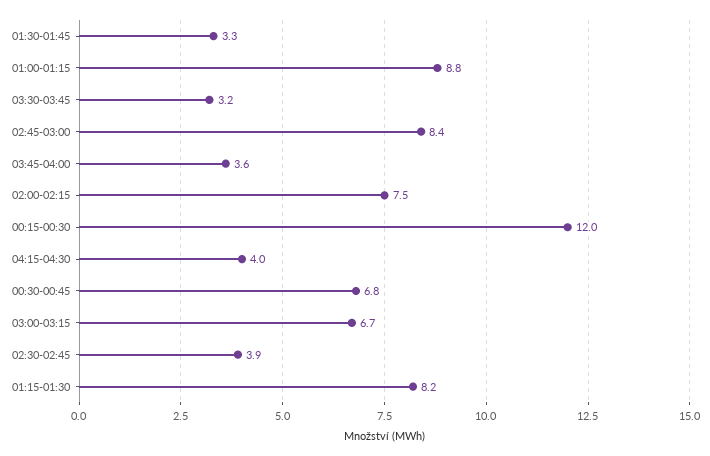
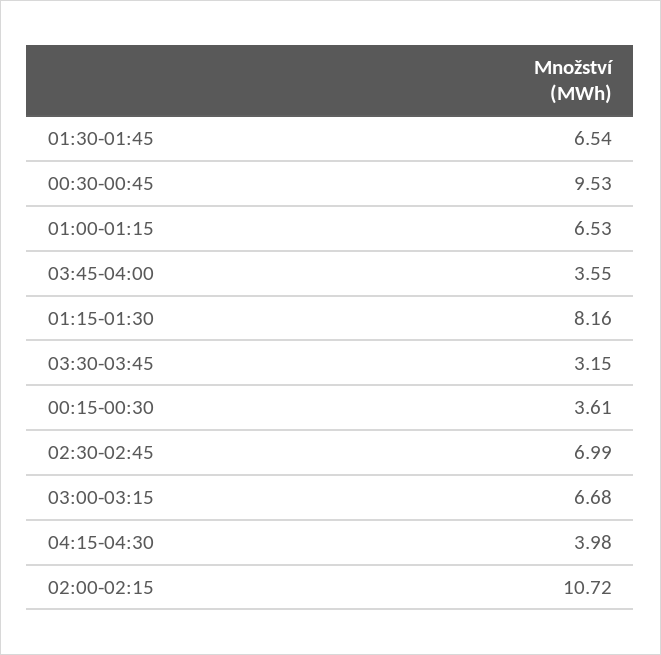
01:30-01:45: 3.3 -> 6.54
01:00-01:15: 8.8 -> 6.53
02:45-03:00: 8.4 -> none
02:00-02:15: 7.5 -> 10.72
00:15-00:30: 12 -> 3.61
00:30-00:45: 6.8 -> 9.53
02:30-02:45: 3.9 -> 6.99

